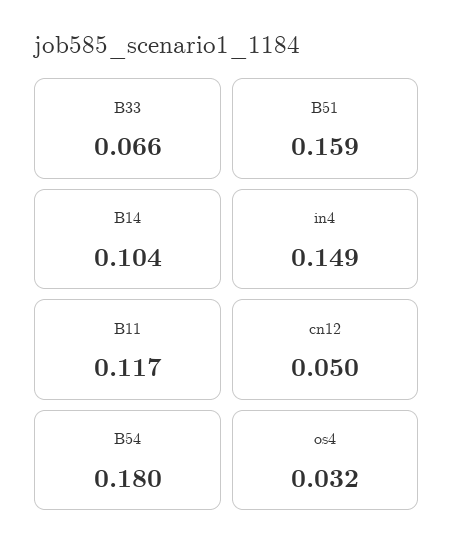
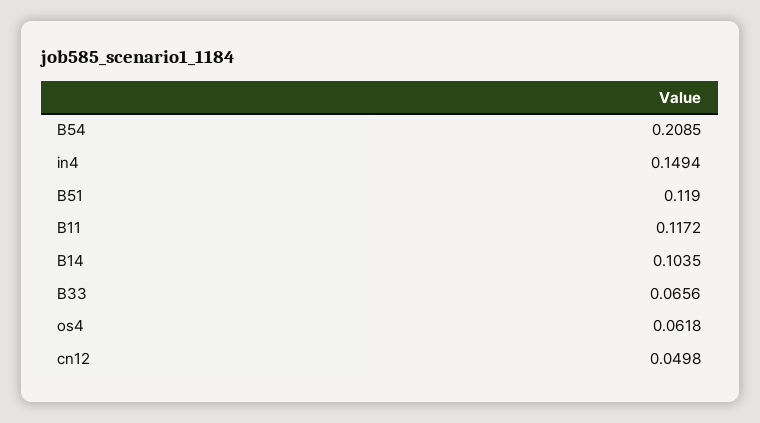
B51: 0.159 -> 0.119
B54: 0.18 -> 0.2085
os4: 0.032 -> 0.0618

